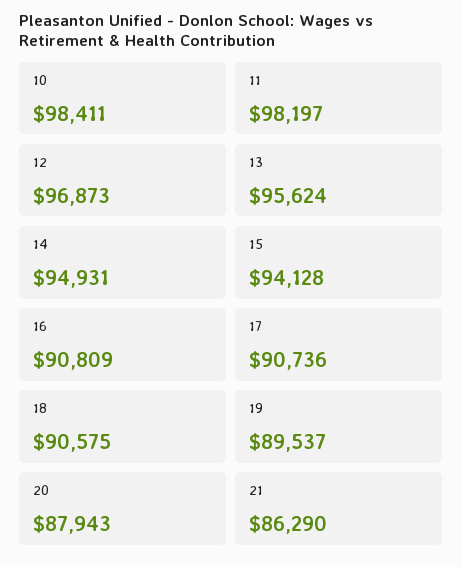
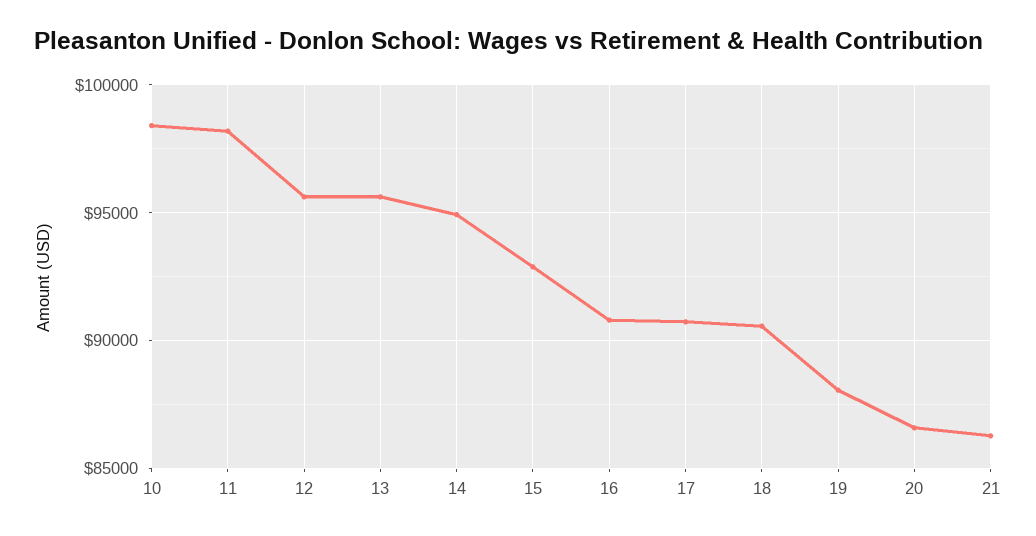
12: 96873 -> 95500
15: 94128 -> 93000
19: 89537 -> 88000
20: 87943 -> 86500

